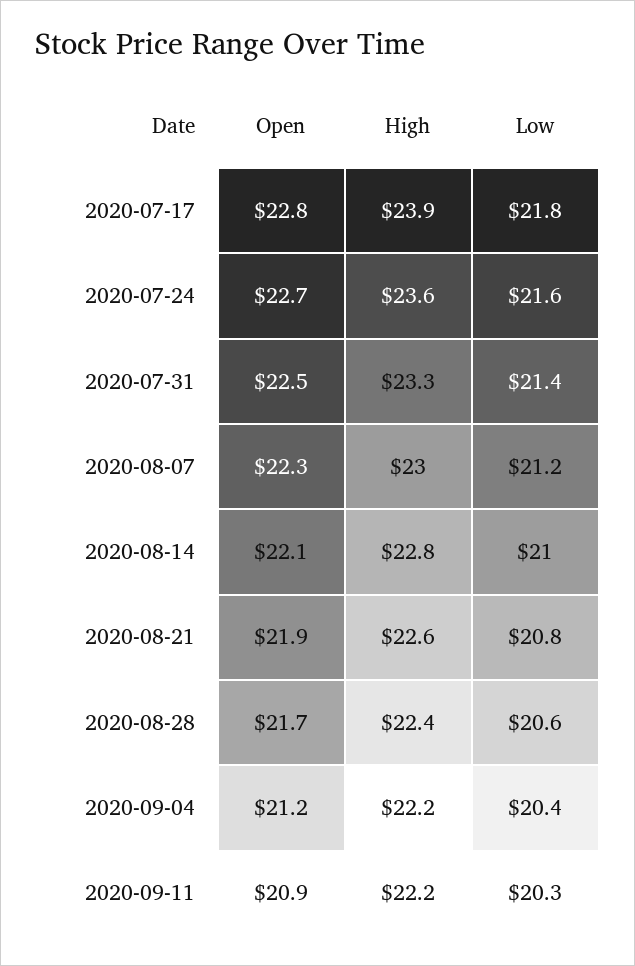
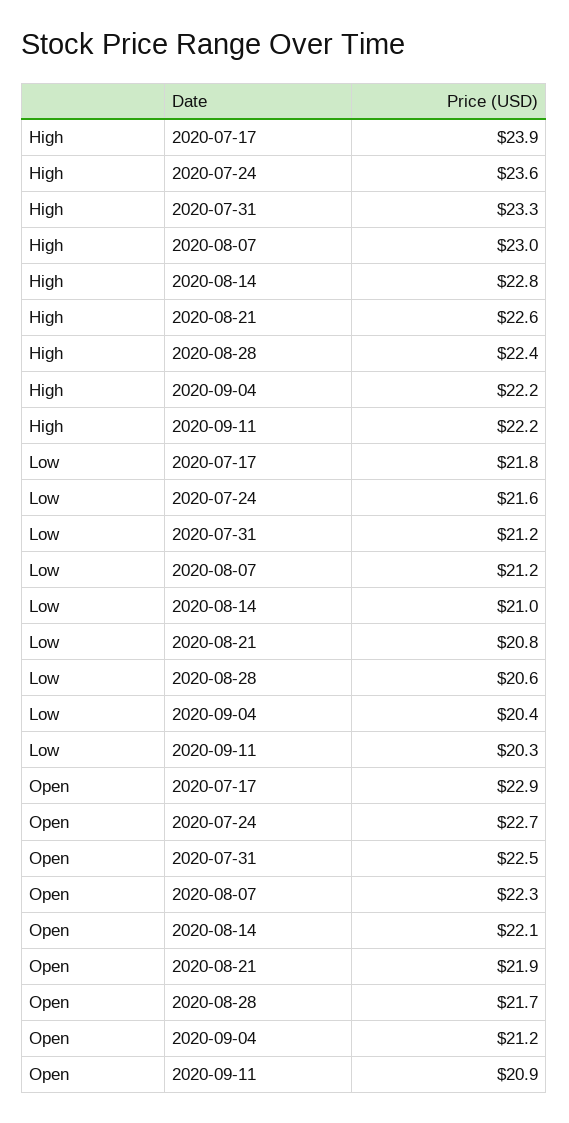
Open, 2020-07-17: 22.8 -> 22.9
Low, 2020-07-31: 21.4 -> 21.2

